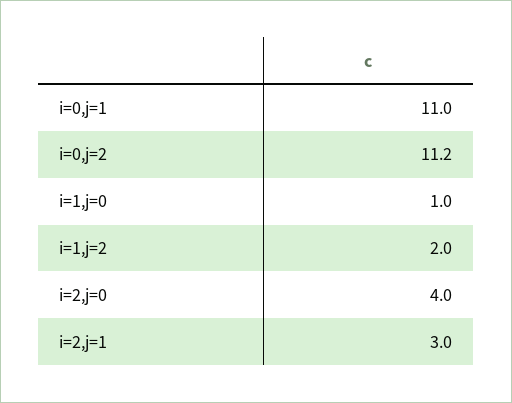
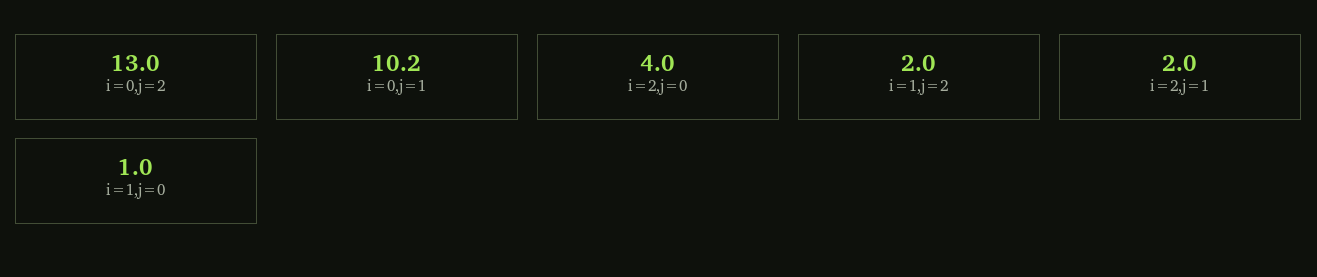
i=0,j=1: 11 -> 10.2
i=0,j=2: 11.2 -> 13
i=2,j=1: 3 -> 2

